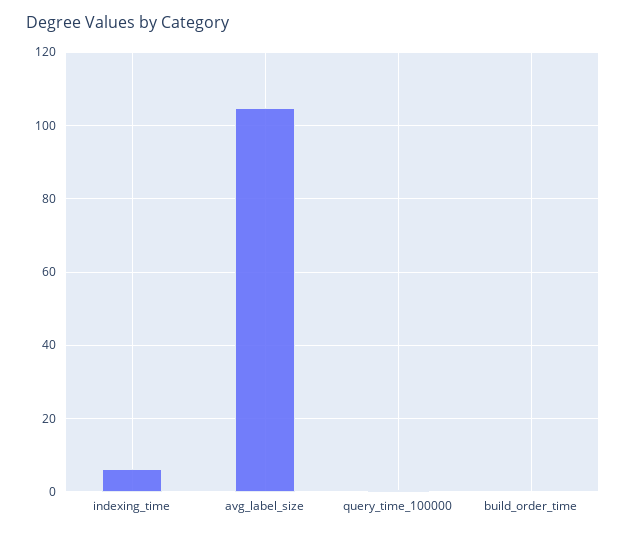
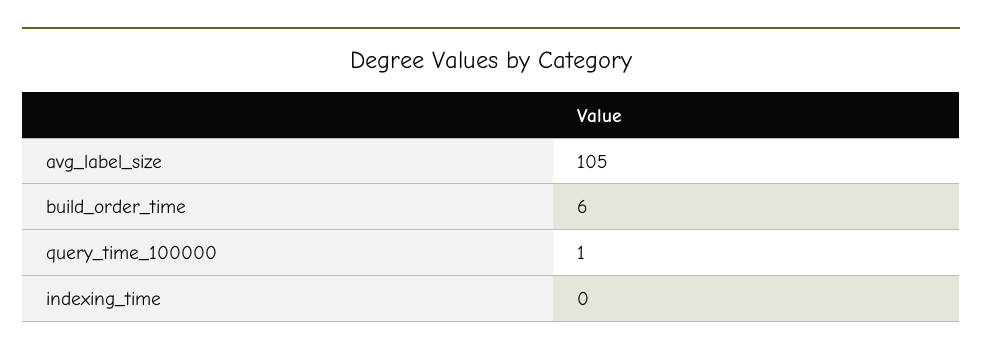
indexing_time: 6 -> 0
build_order_time: 0 -> 6

